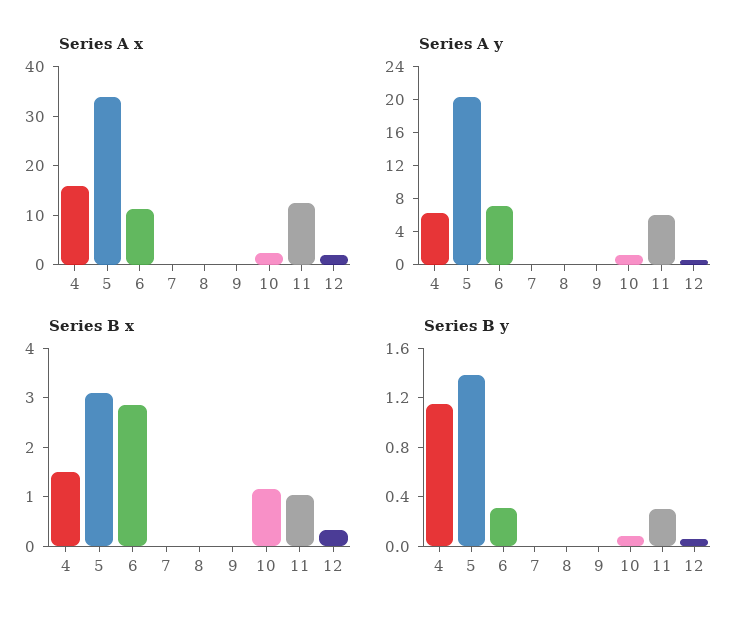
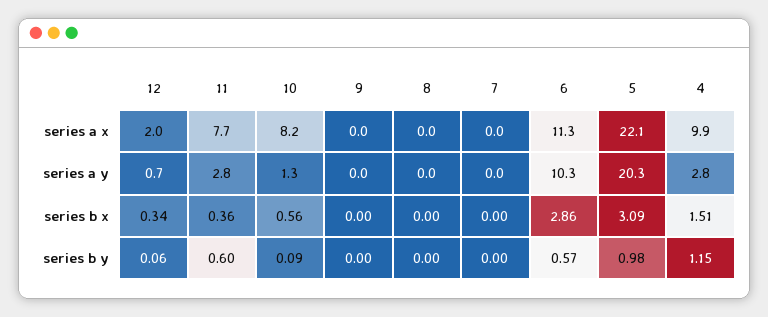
Series A x, 4: 16 -> 9.9
Series A x, 5: 34 -> 22.1
Series A x, 10: 2 -> 8.2
Series A x, 11: 12 -> 7.7
Series A y, 4: 6 -> 2.8
Series A y, 6: 7 -> 10.3
Series A y, 11: 6 -> 2.8
Series B x, 10: 1.2 -> 0.56
Series B x, 11: 1 -> 0.36
Series B y, 5: 1.4 -> 0.98
Series B y, 6: 0.3 -> 0.57
Series B y, 11: 0.3 -> 0.6

